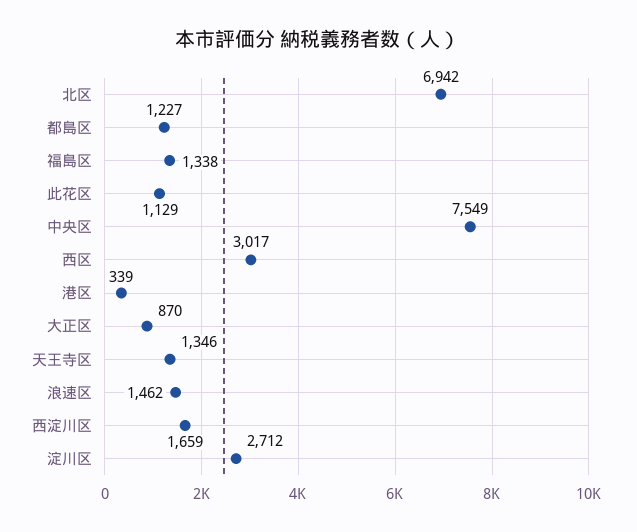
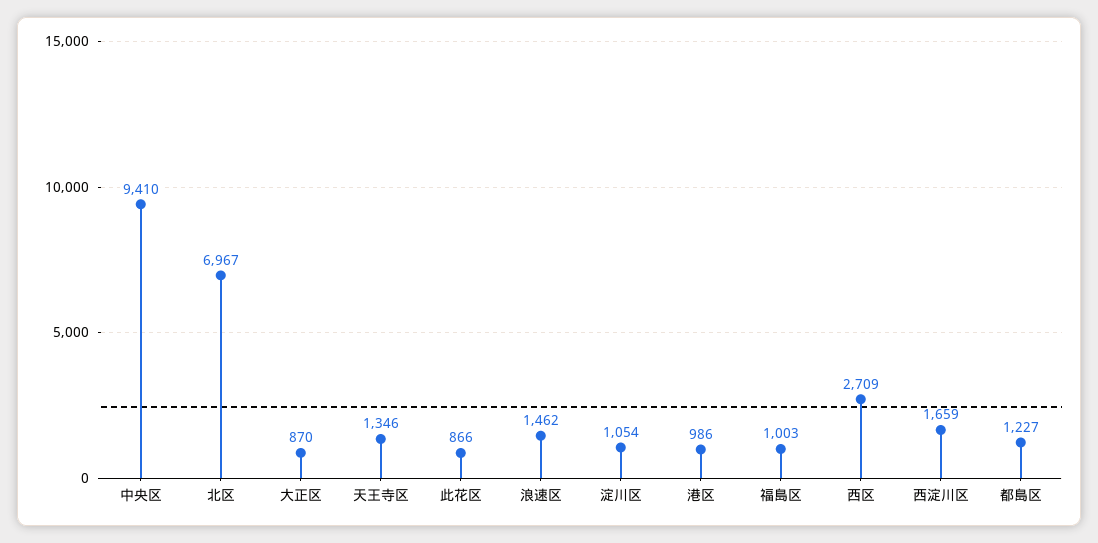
北区: 6942 -> 6967
福島区: 1338 -> 1003
此花区: 1129 -> 866
中央区: 7549 -> 9410
西区: 3017 -> 2709
港区: 339 -> 986
淀川区: 2712 -> 1054

